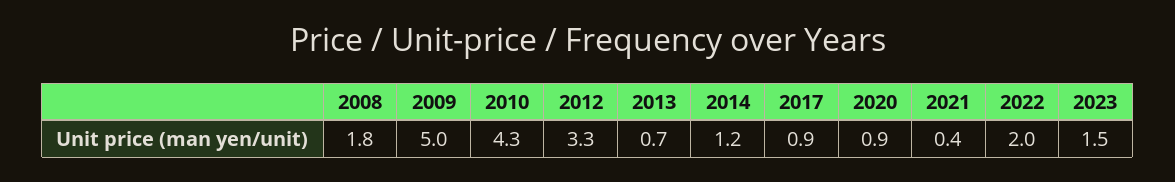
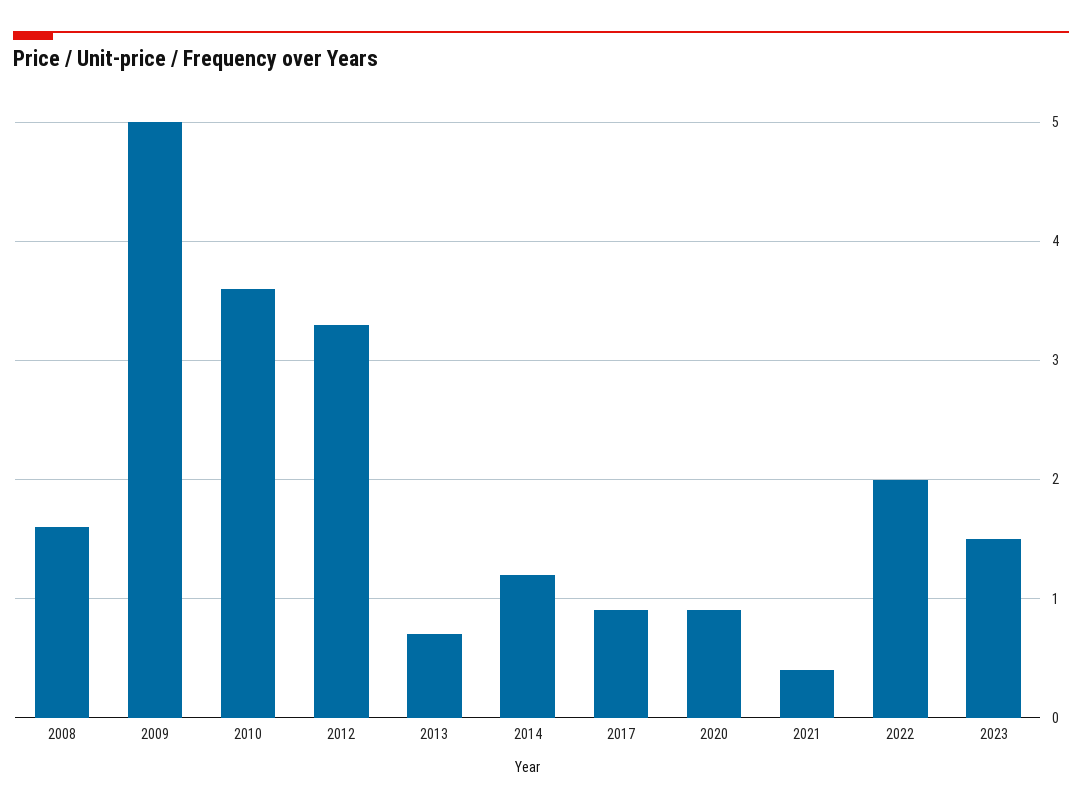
2008: 1.8 -> 1.6
2010: 4.3 -> 3.6

